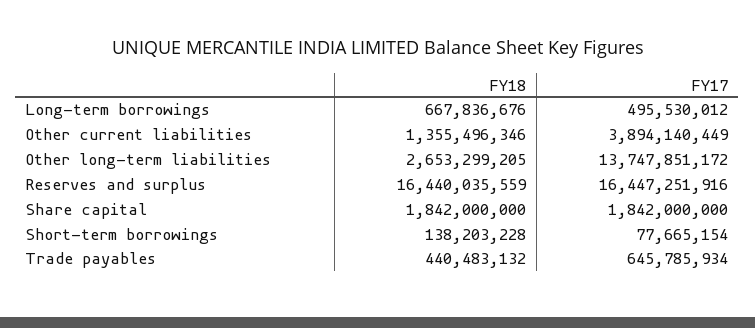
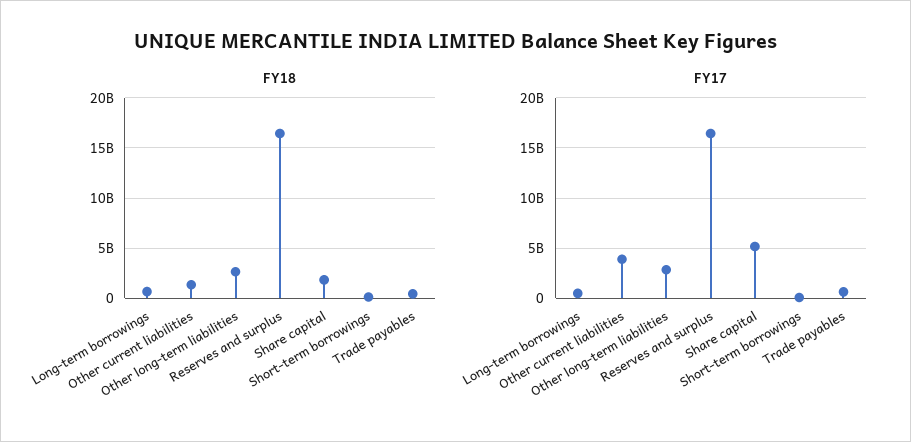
FY17, Other long-term liabilities: 13747851172 -> 3000000000
FY17, Share capital: 1842000000 -> 5000000000

